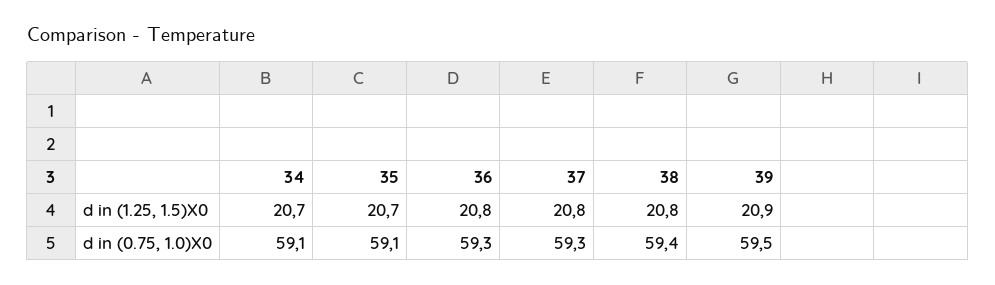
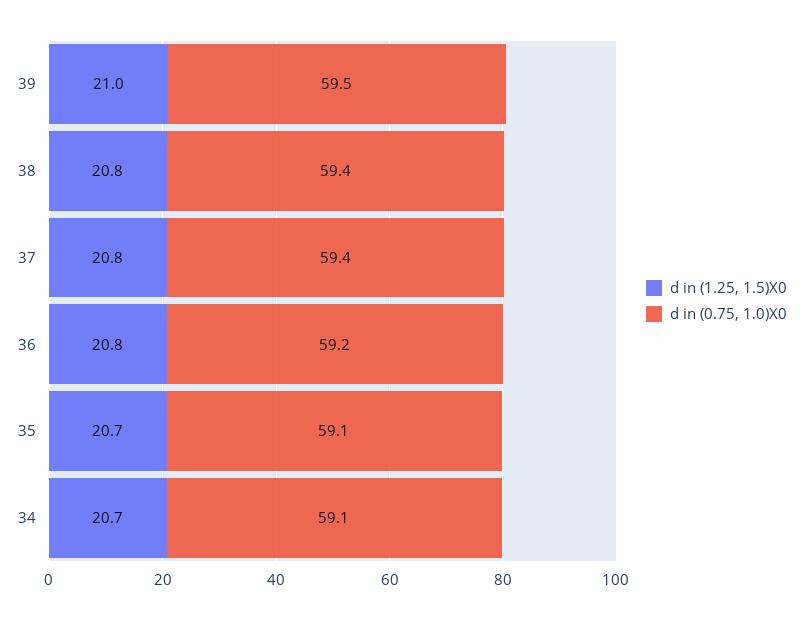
d in (1.25, 1.5)X0, 39: 20.9 -> 21
d in (0.75, 1.0)X0, 36: 59.3 -> 59.2
d in (0.75, 1.0)X0, 37: 59.3 -> 59.4

